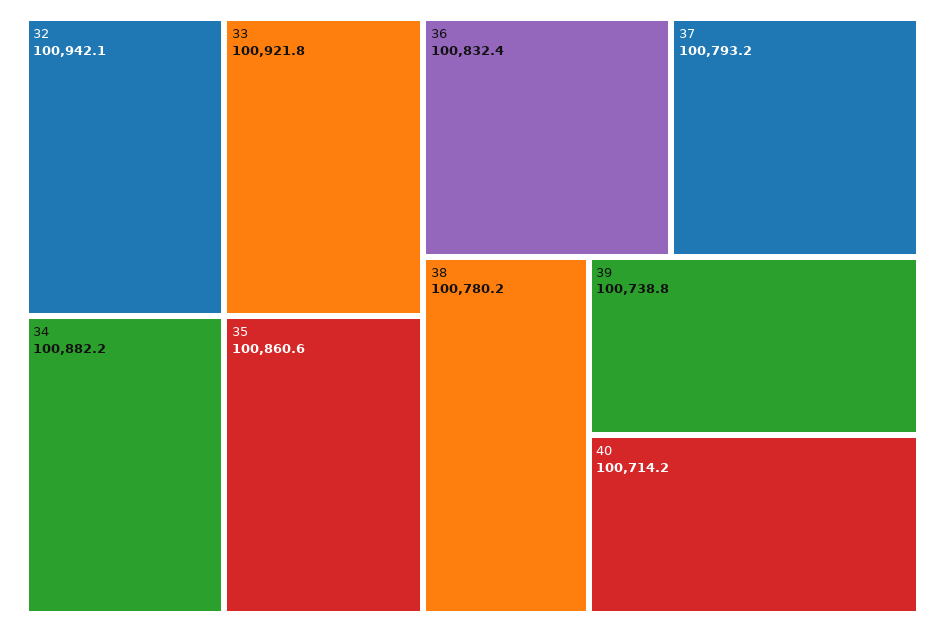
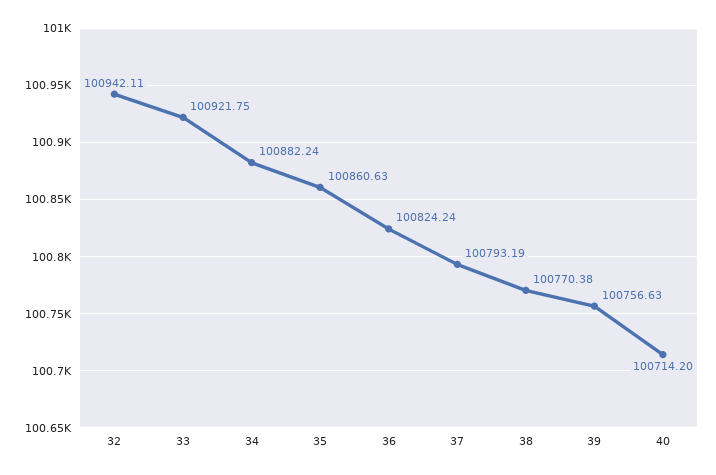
36: 100832.4 -> 100824.24
38: 100780.2 -> 100770.38
39: 100738.8 -> 100756.63

